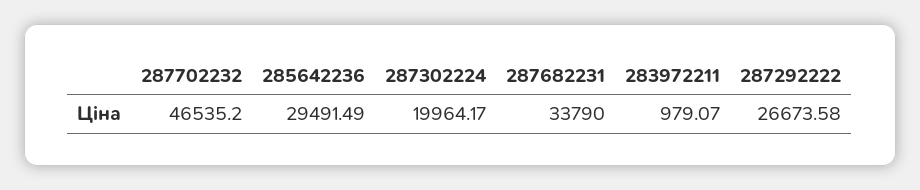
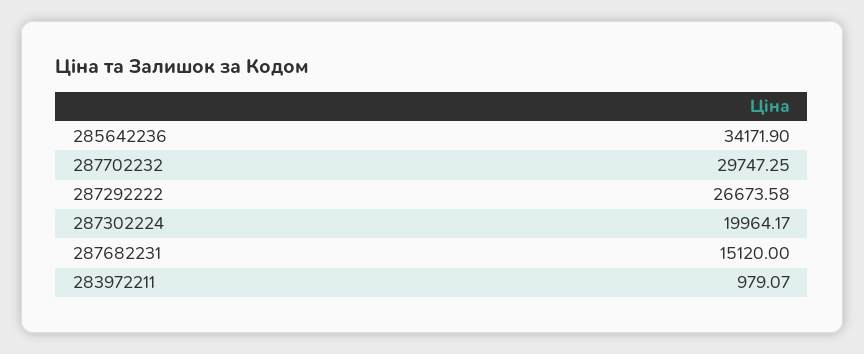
287702232: 46535.2 -> 29747.25
285642236: 29491.49 -> 34171.9
287682231: 33790 -> 15120

